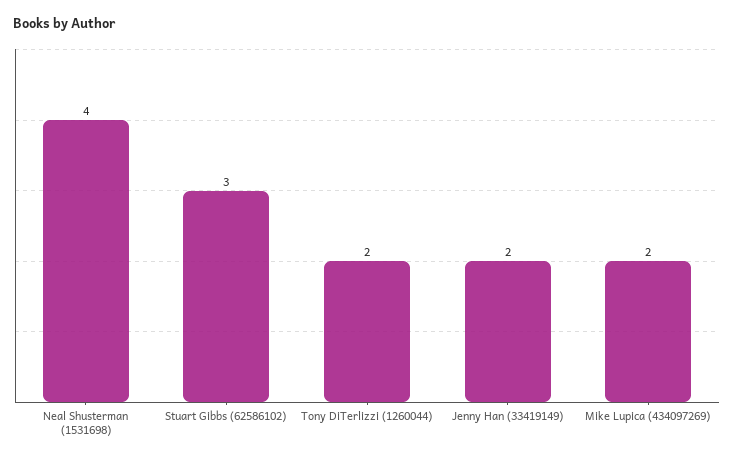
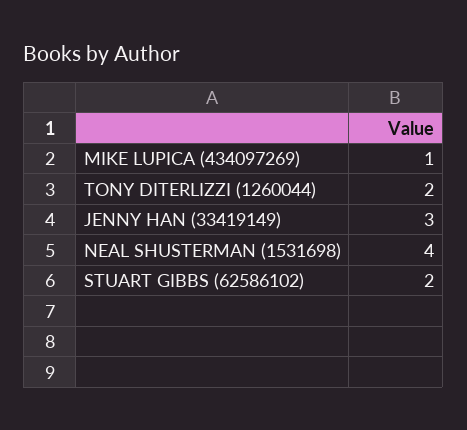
Stuart Gibbs (62586102): 3 -> 2
Jenny Han (33419149): 2 -> 3
Mike Lupica (434097269): 2 -> 1

